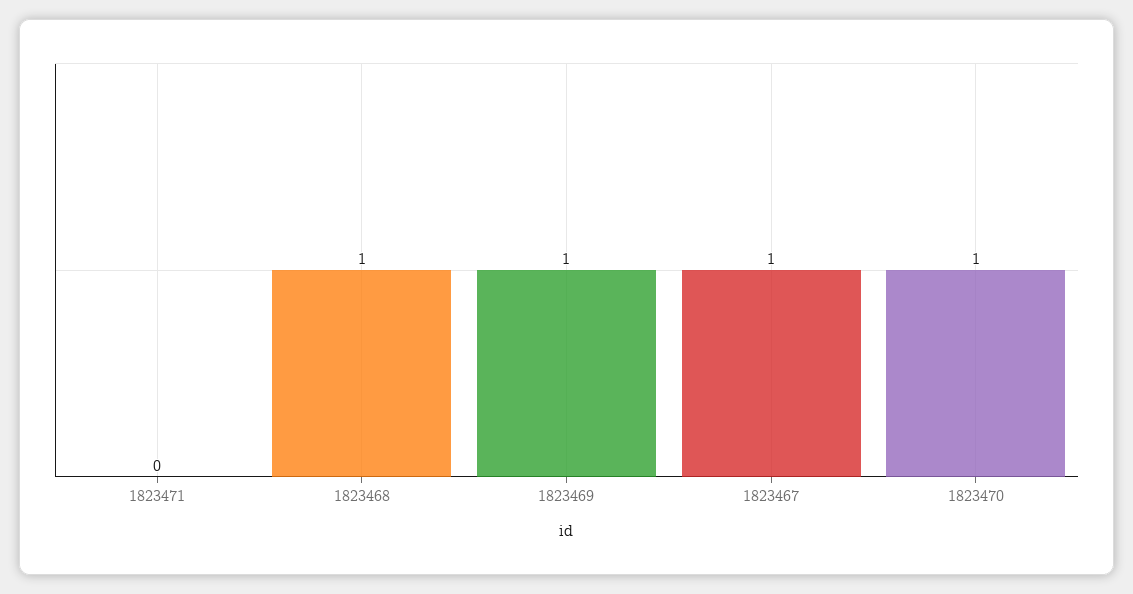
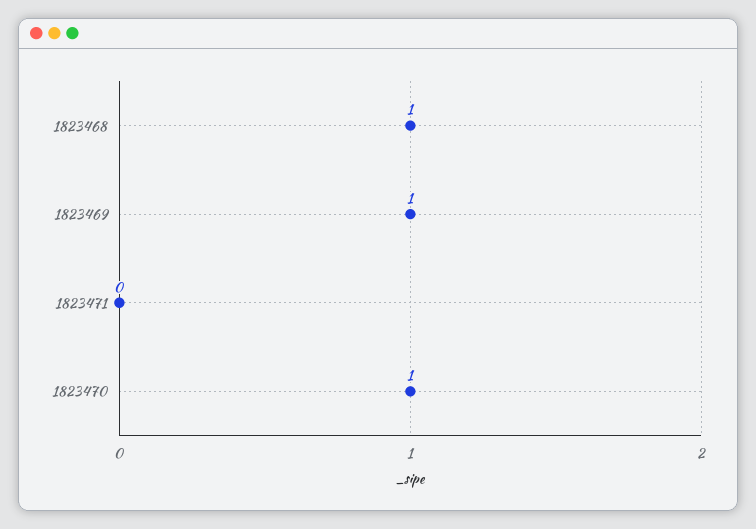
1823467: 1 -> none

